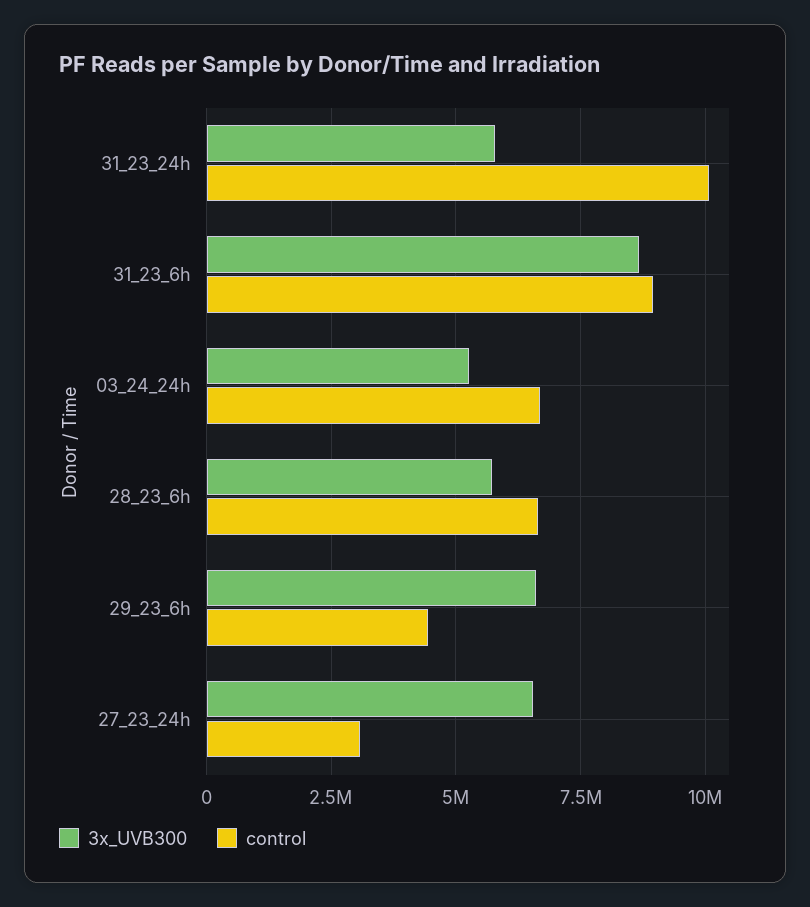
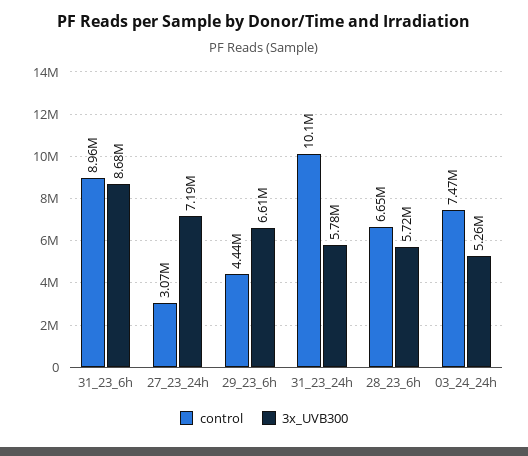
control, 03_24_24h: 6750000 -> 7470000
3x_UVB300, 27_23_24h: 6500000 -> 7190000

